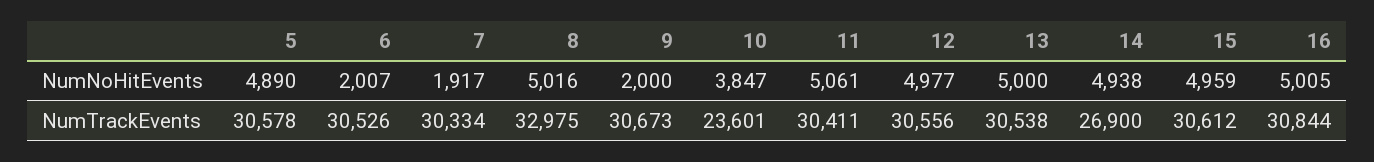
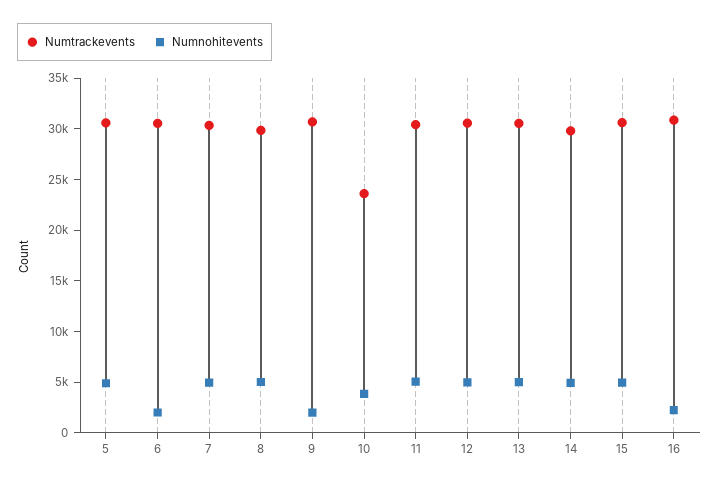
NumNoHitEvents, 7: 1917 -> 5000
NumNoHitEvents, 16: 5005 -> 2000
NumTrackEvents, 8: 32975 -> 30000
NumTrackEvents, 14: 26900 -> 30000

